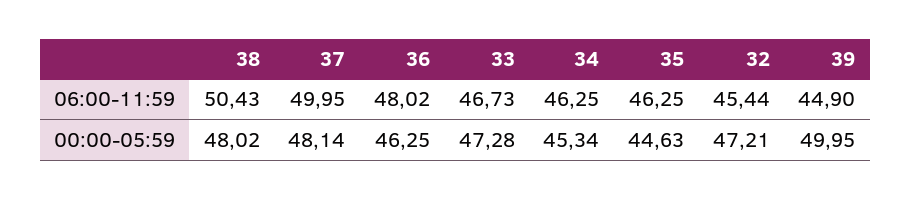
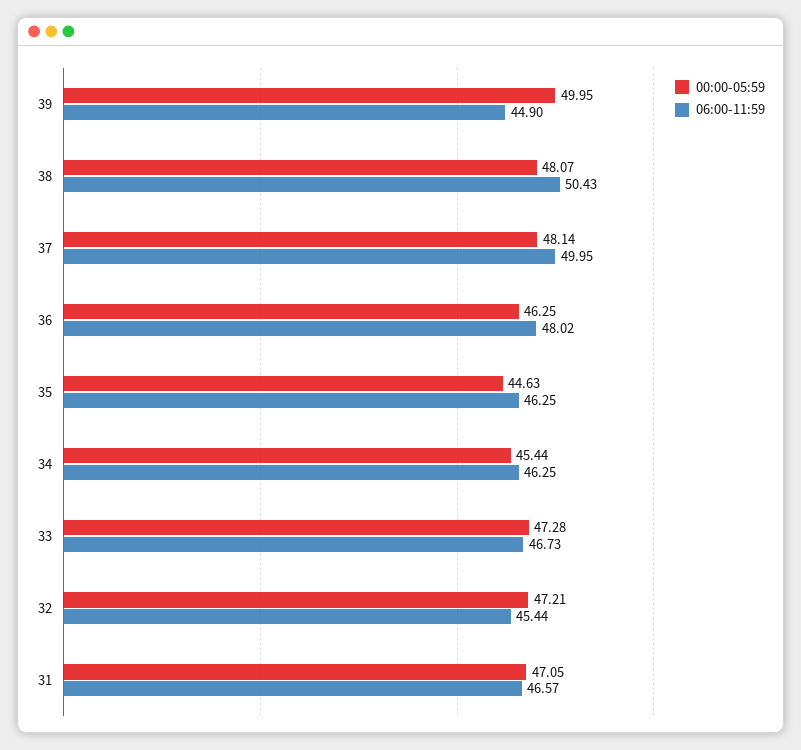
00:00-05:59, 38: 48.02 -> 48.07
00:00-05:59, 34: 45.34 -> 45.44
00:00-05:59, 31: none -> 47.05
06:00-11:59, 31: none -> 46.57

